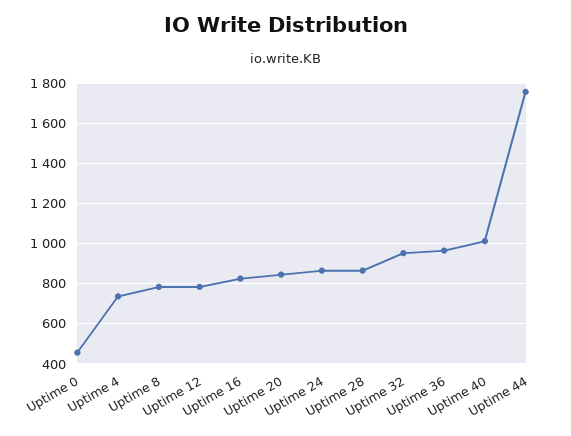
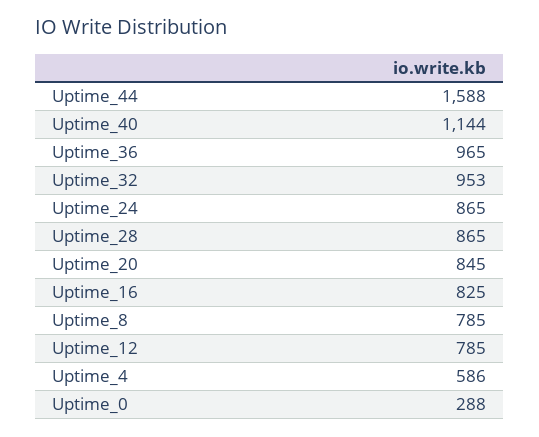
Uptime 0: 450 -> 288
Uptime 4: 750 -> 586
Uptime 40: 1000 -> 1144
Uptime 44: 1750 -> 1588

